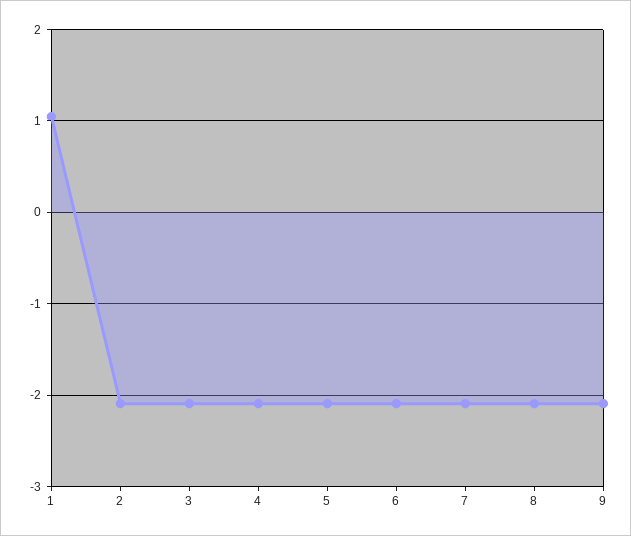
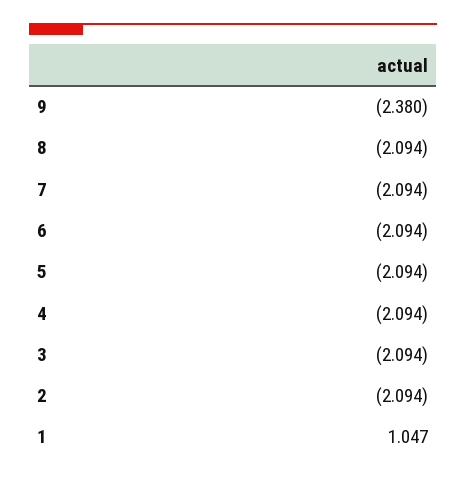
9: -2.1 -> -2.38

